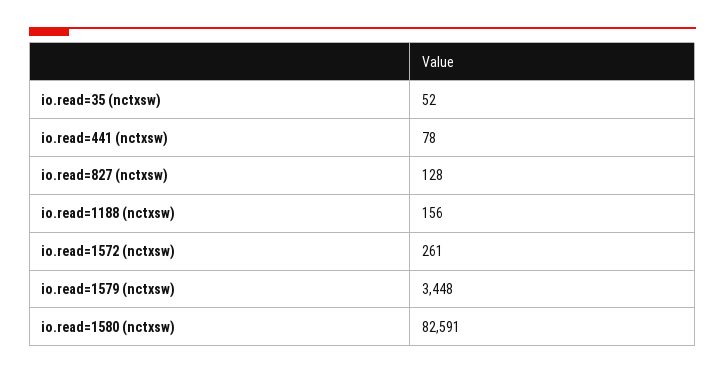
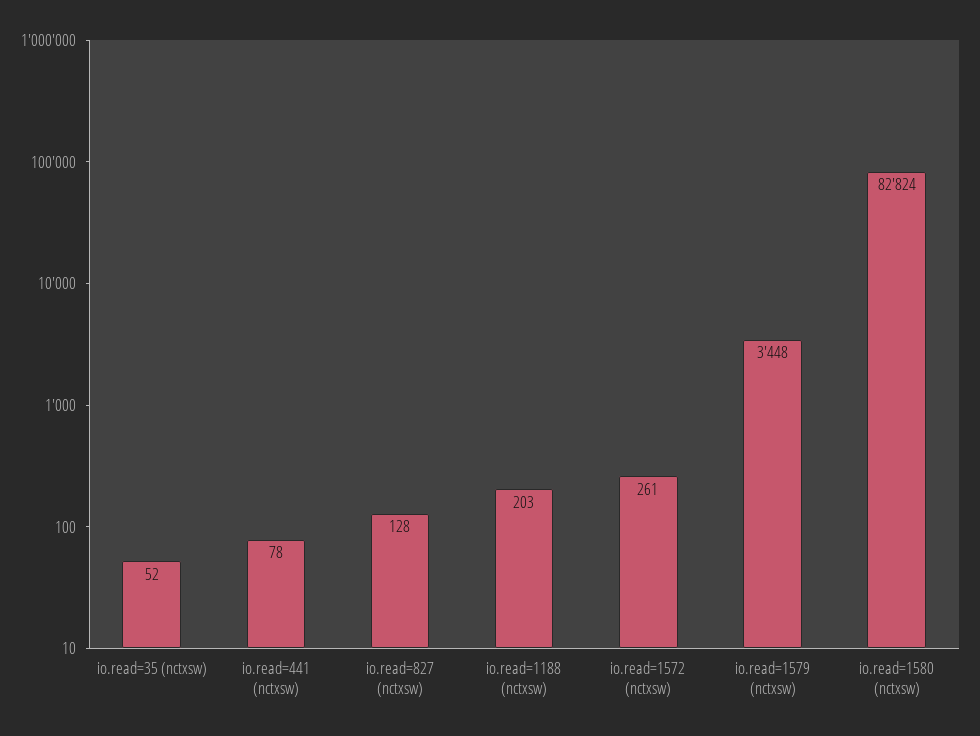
io.read=1188 (nctxsw): 156 -> 203
io.read=1580 (nctxsw): 82591 -> 82824

